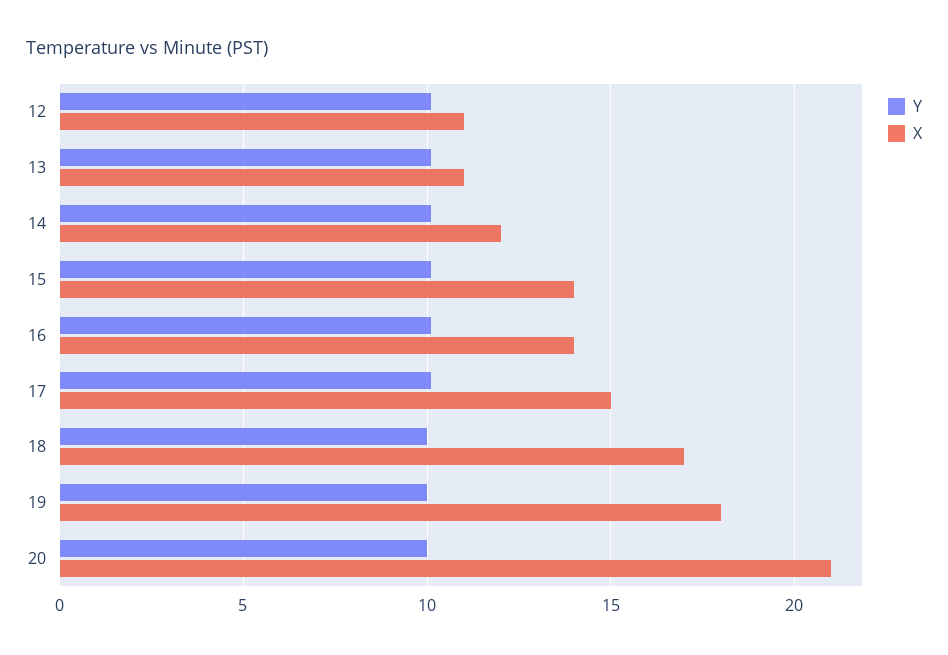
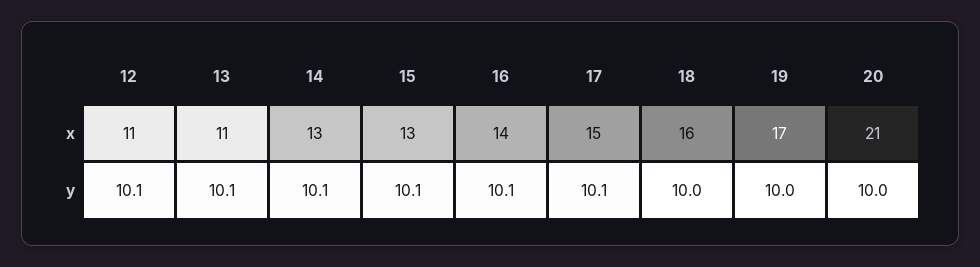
X, 14: 12 -> 13
X, 15: 14 -> 13
X, 18: 17 -> 16
X, 19: 18 -> 17

